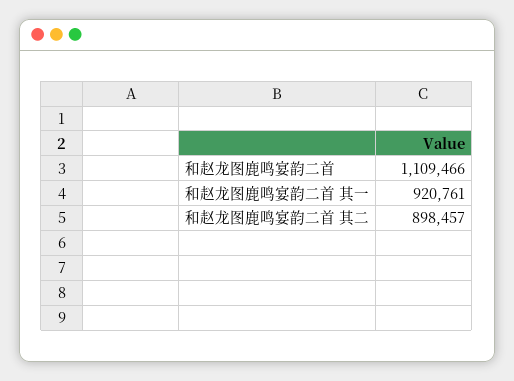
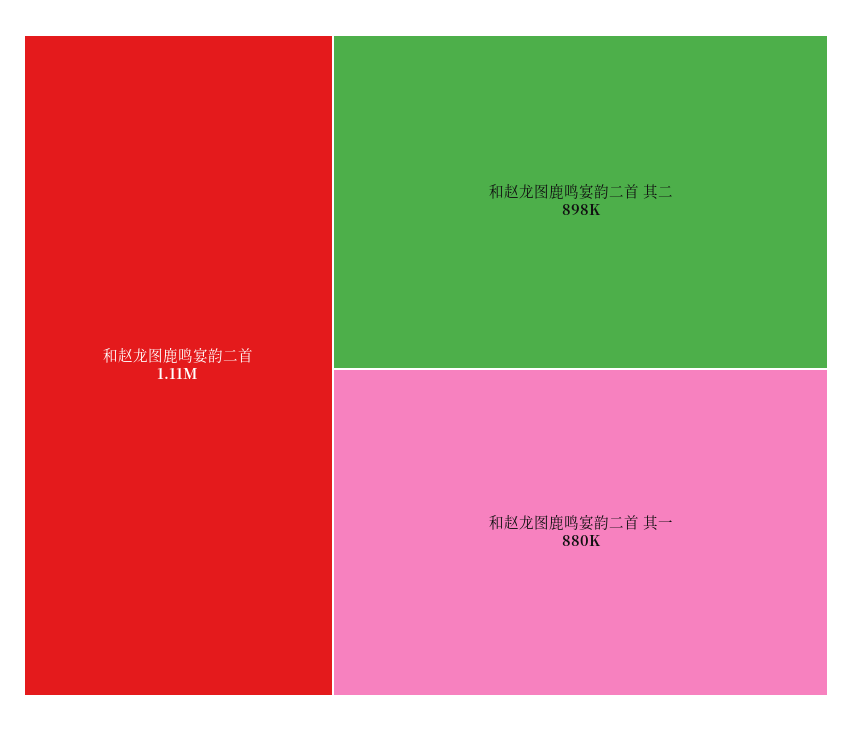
和赵龙图鹿鸣宴韵二首 其一: 920761 -> 880000

